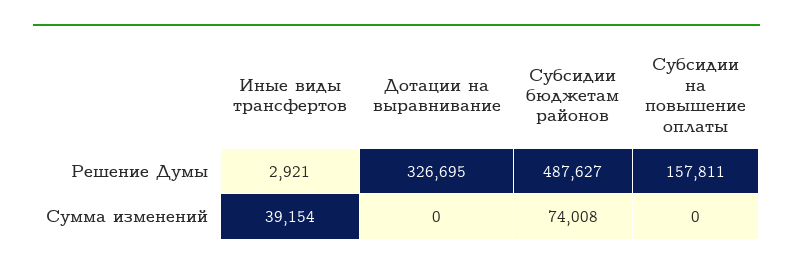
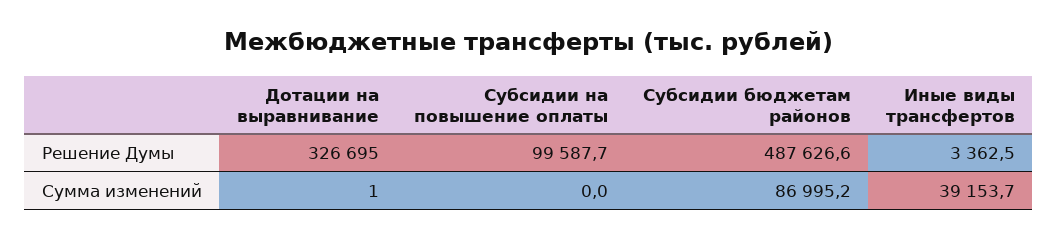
Иные виды трансфертов, Решение Думы: 2921 -> 3362.5
Субсидии на повышение оплаты, Решение Думы: 157811 -> 99587.7
Дотации на выравнивание, Сумма изменений: 0 -> 1
Субсидии бюджетам районов, Сумма изменений: 74008 -> 86995.2

